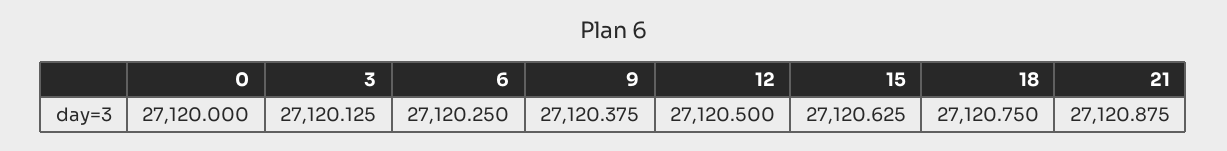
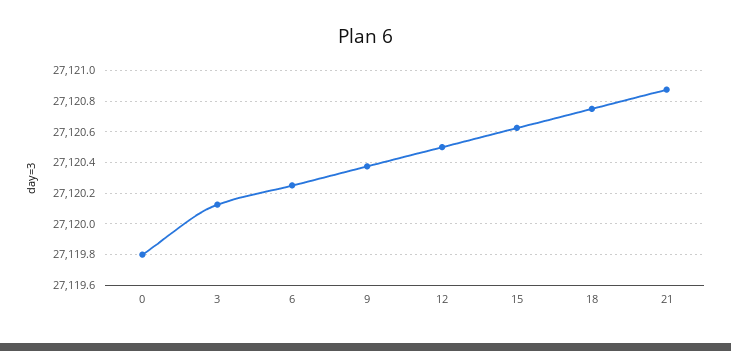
0: 27120 -> 27119.8

